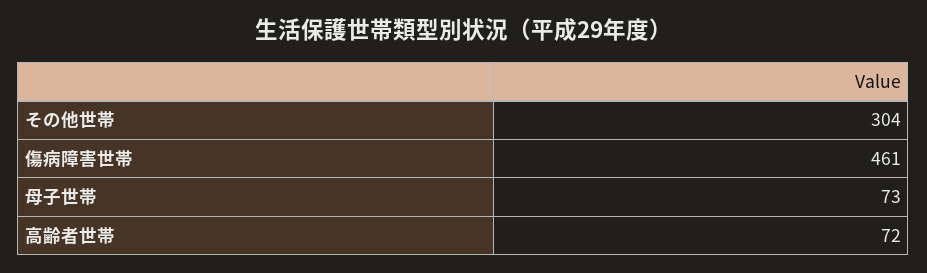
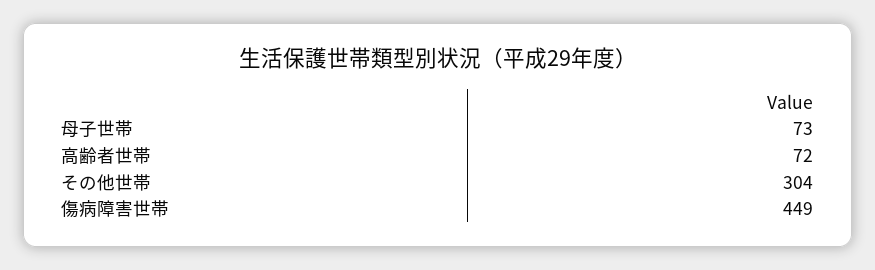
傷病障害世帯: 461 -> 449

